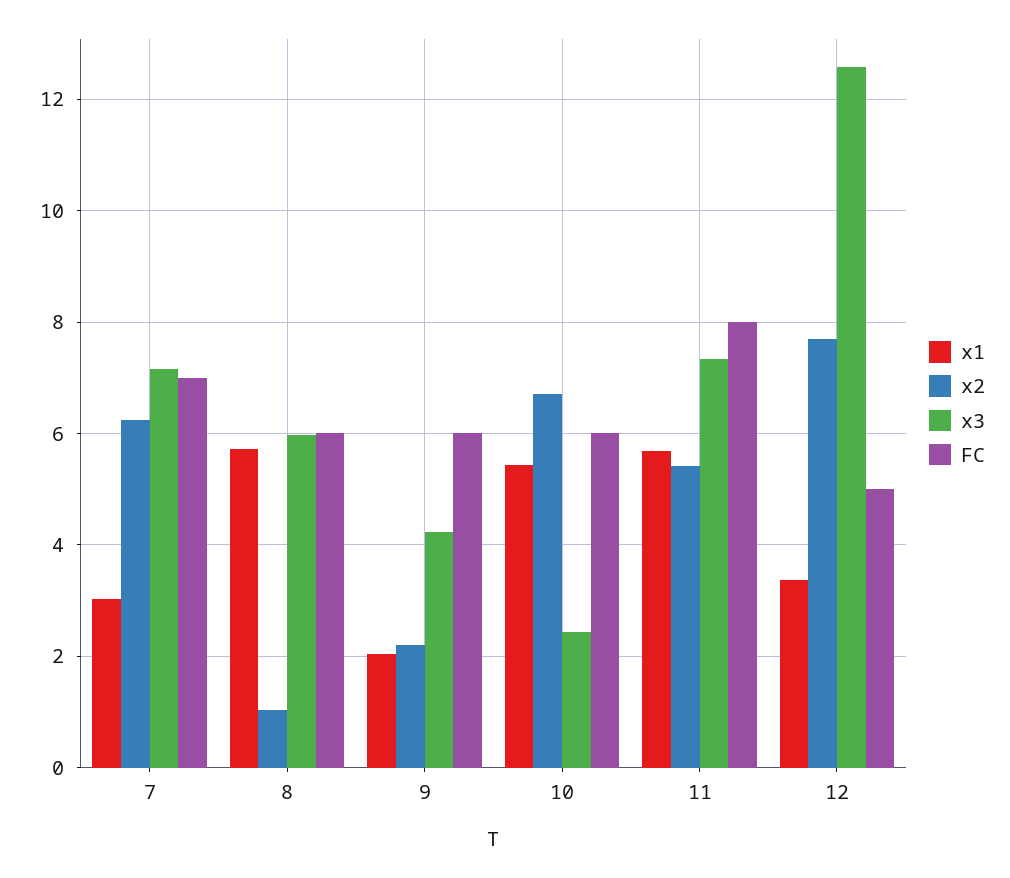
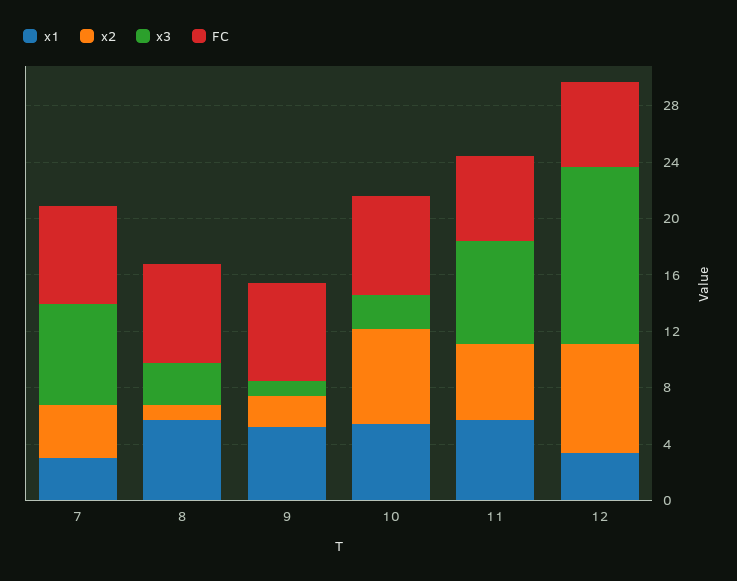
x2, 7: 6.2 -> 4
x3, 8: 6 -> 3
FC, 8: 6 -> 7
x1, 9: 2 -> 5
x3, 9: 4.2 -> 1
FC, 9: 6 -> 7
FC, 10: 6 -> 7
FC, 11: 8 -> 6
FC, 12: 5 -> 6

